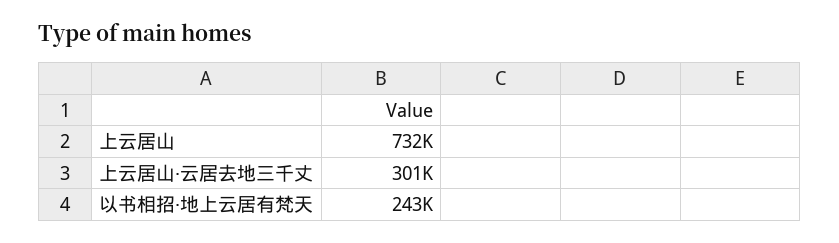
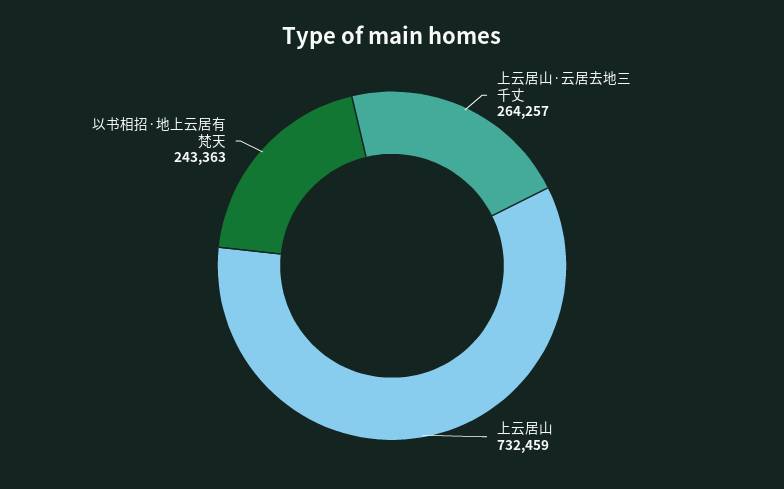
上云居山·云居去地三千丈: 301000 -> 264257

